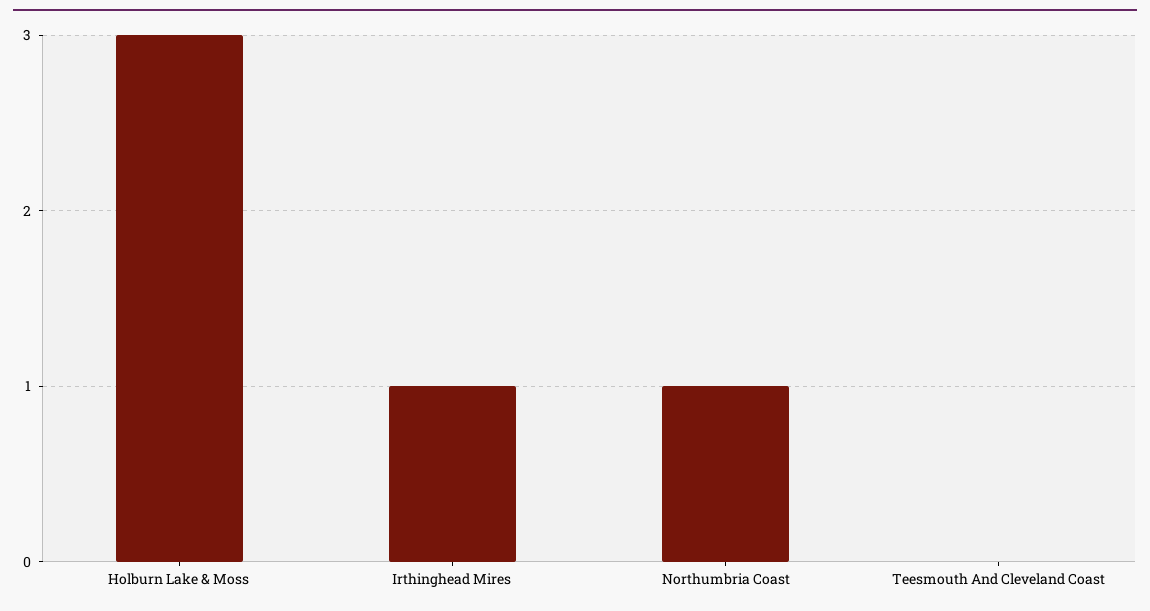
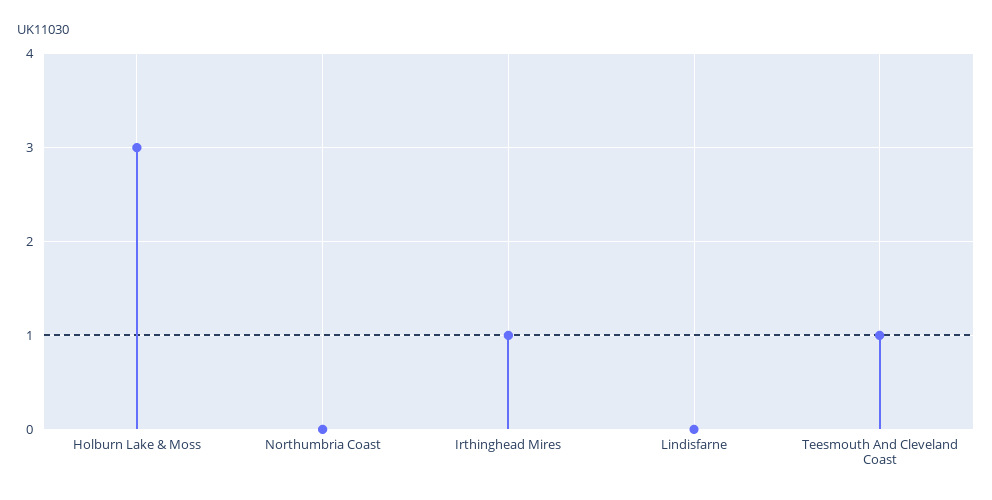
Northumbria Coast: 1 -> 0
Teesmouth And Cleveland Coast: 0 -> 1
Lindisfarne: none -> 0

